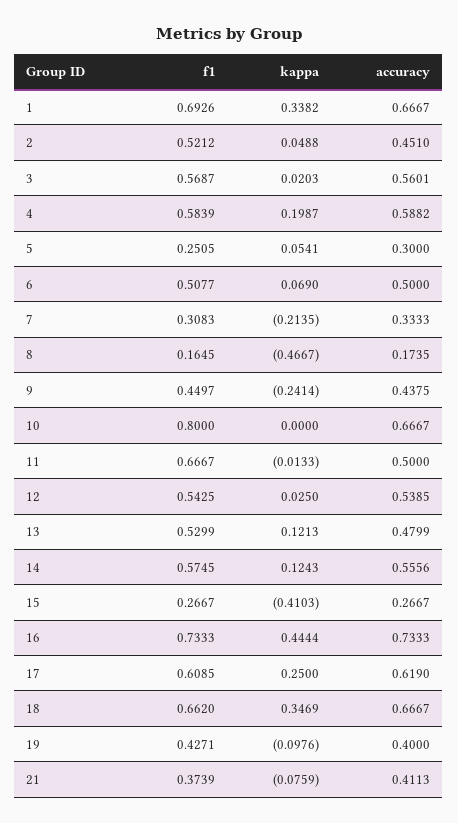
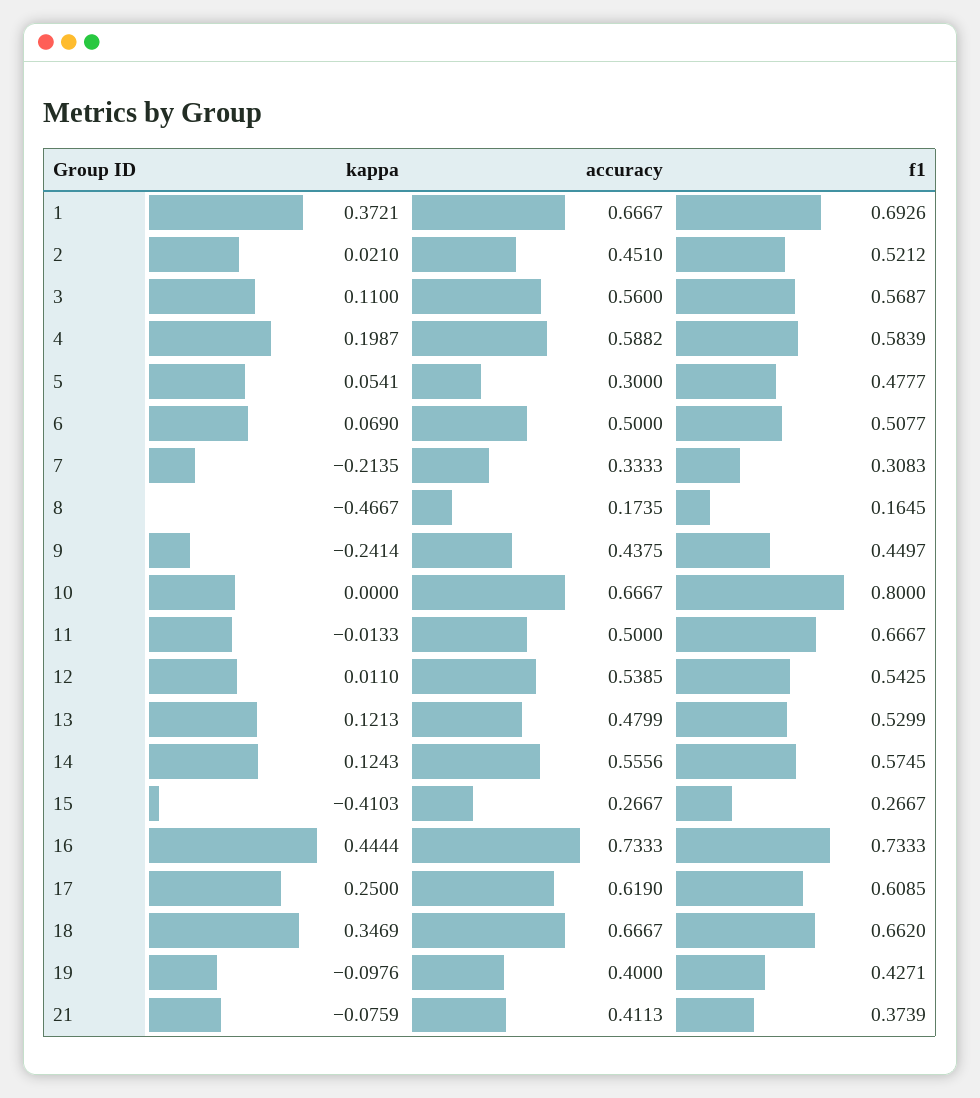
kappa, 1: 0.3382 -> 0.3721
kappa, 2: 0.0488 -> 0.021
kappa, 3: 0.0203 -> 0.11
accuracy, 3: 0.5601 -> 0.56
f1, 5: 0.2505 -> 0.4777
kappa, 12: 0.025 -> 0.011

